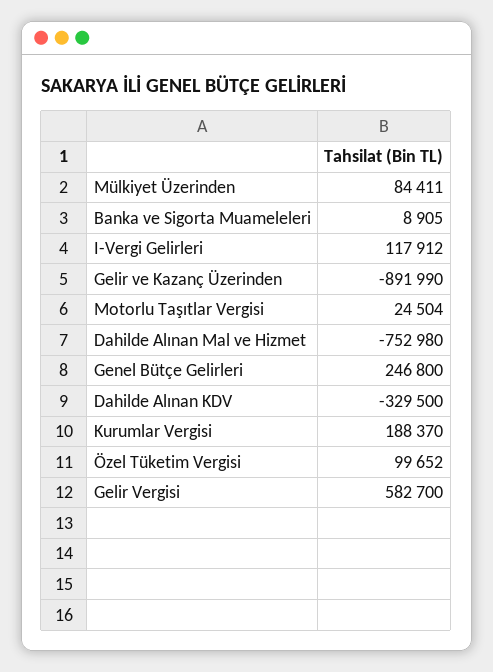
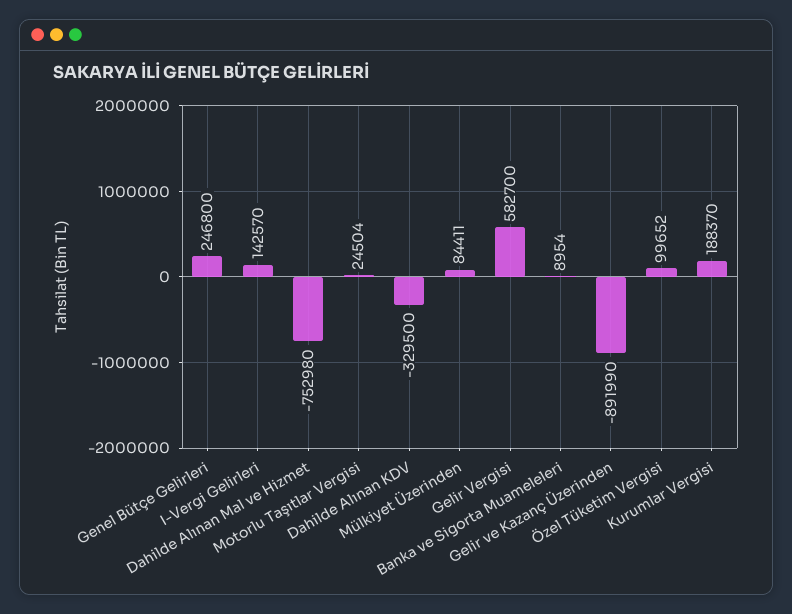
Banka ve Sigorta Muameleleri: 8905 -> 8954
I-Vergi Gelirleri: 117912 -> 142570

